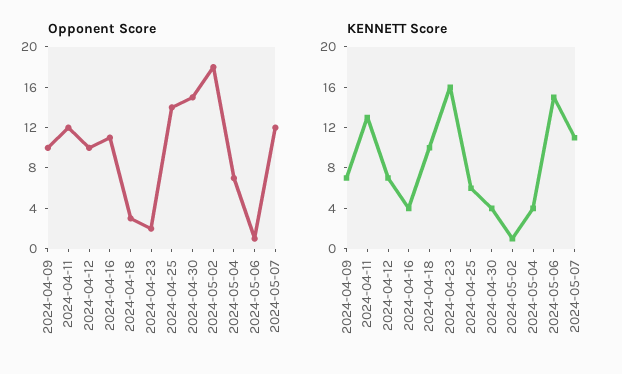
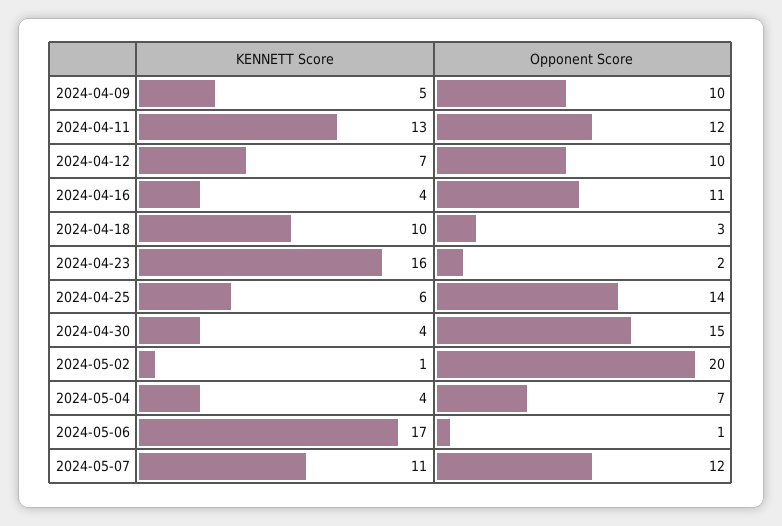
Opponent Score, 2024-05-02: 18 -> 20
KENNETT Score, 2024-04-09: 7 -> 5
KENNETT Score, 2024-05-06: 15 -> 17

